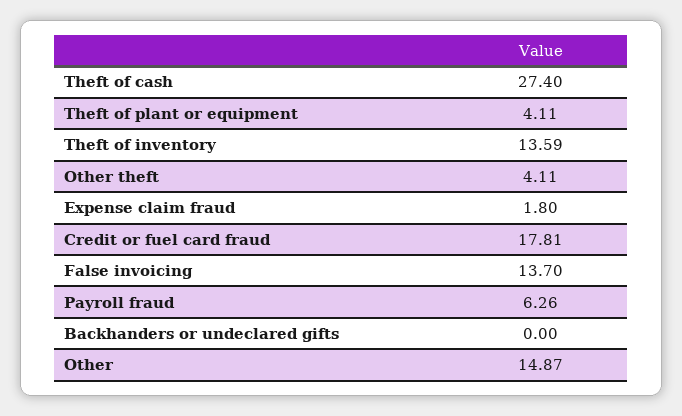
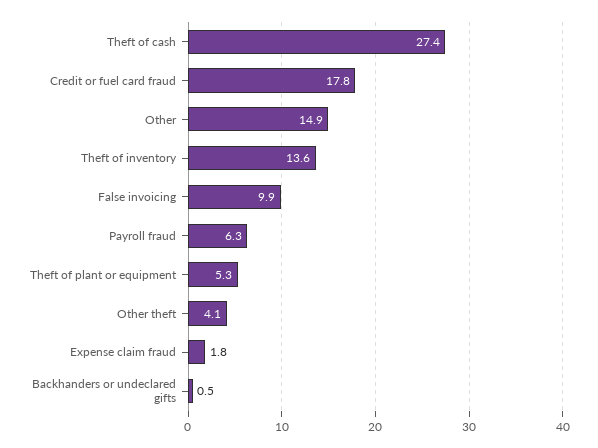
Theft of plant or equipment: 4.11 -> 5.3
False invoicing: 13.7 -> 9.9
Backhanders or undeclared gifts: 0 -> 0.5

